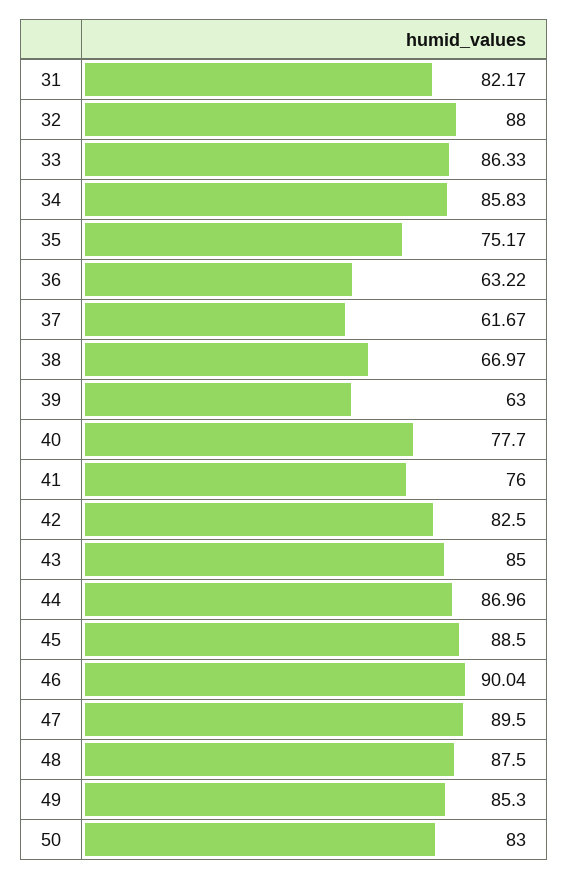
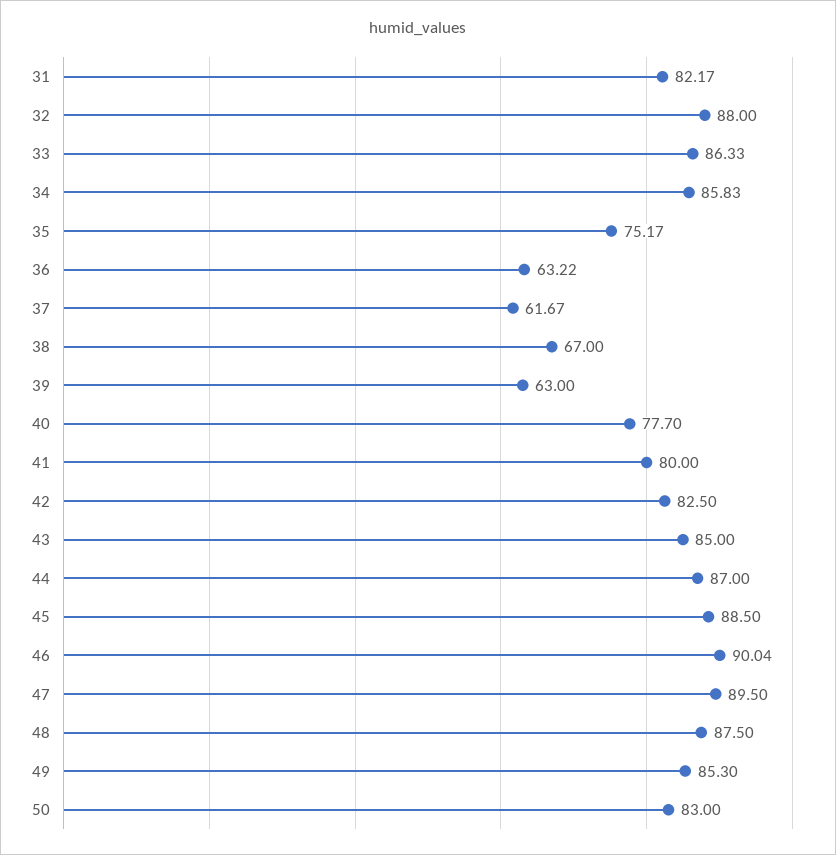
38: 66.97 -> 67
41: 76 -> 80
44: 86.96 -> 87

